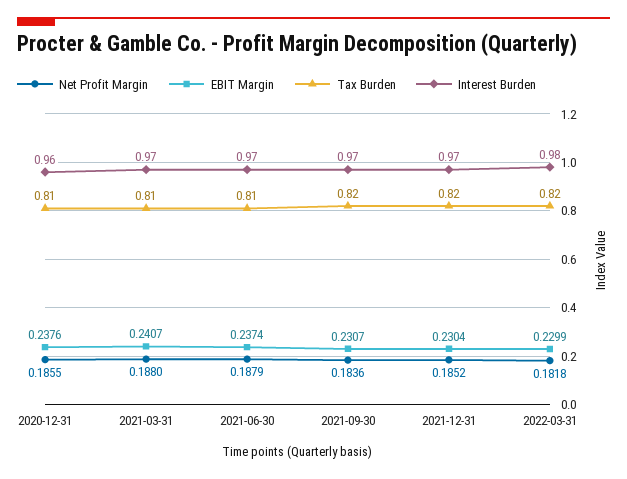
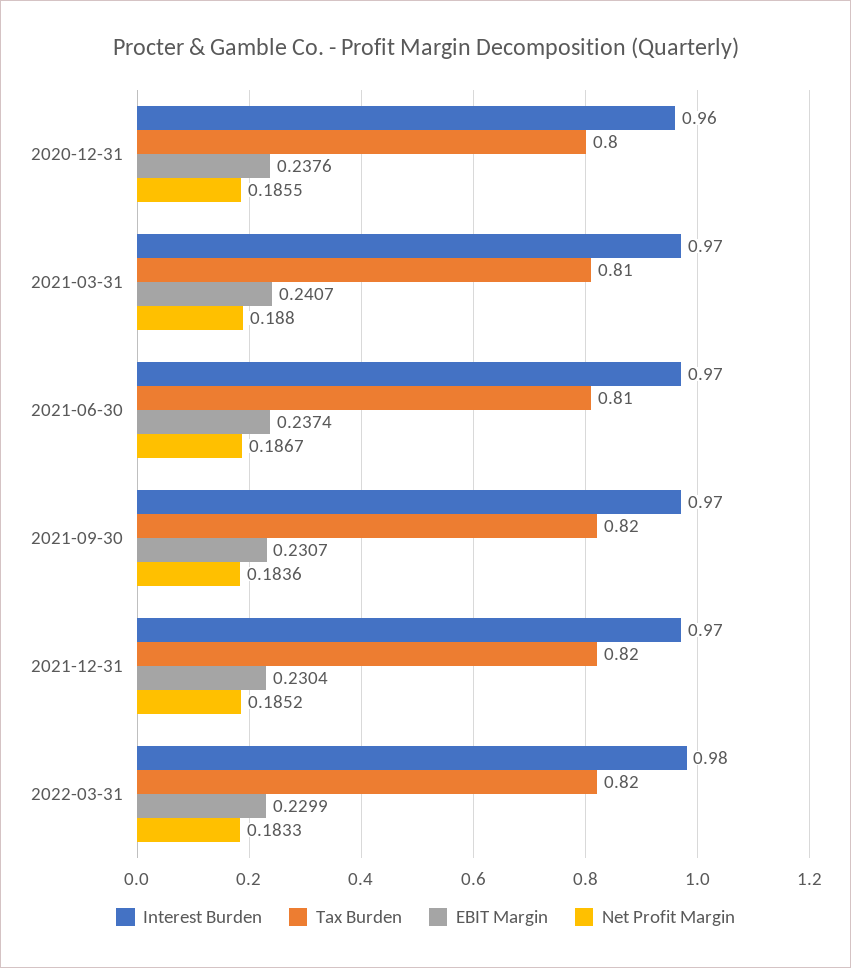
Tax Burden, 2020-12-31: 0.81 -> 0.8
Net Profit Margin, 2021-06-30: 0.1879 -> 0.1867
Net Profit Margin, 2022-03-31: 0.1818 -> 0.1833

